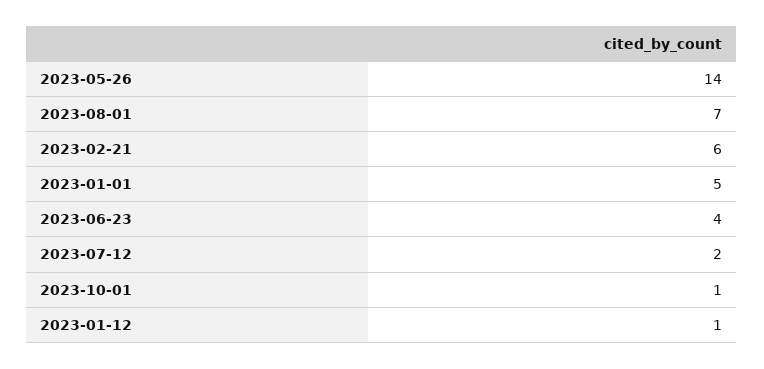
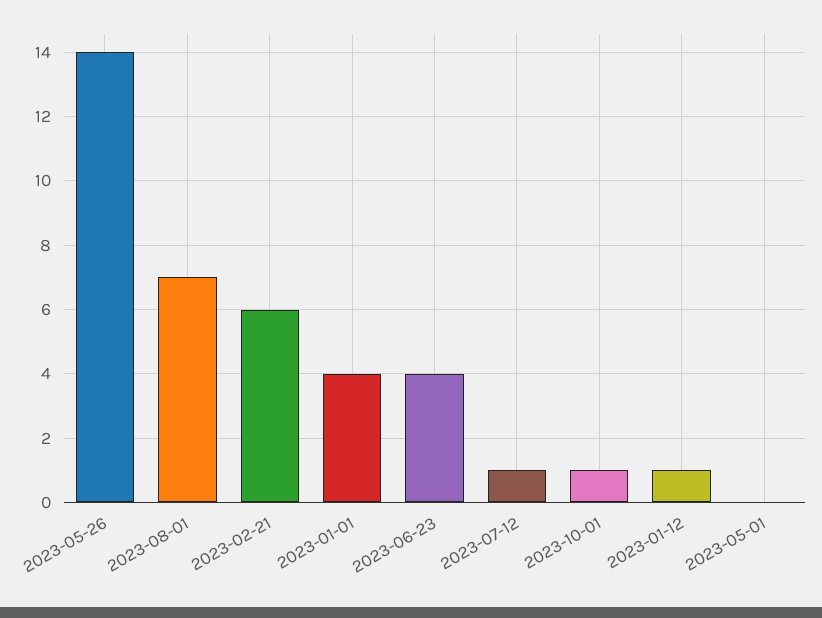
2023-01-01: 5 -> 4
2023-07-12: 2 -> 1
2023-05-01: none -> 0

